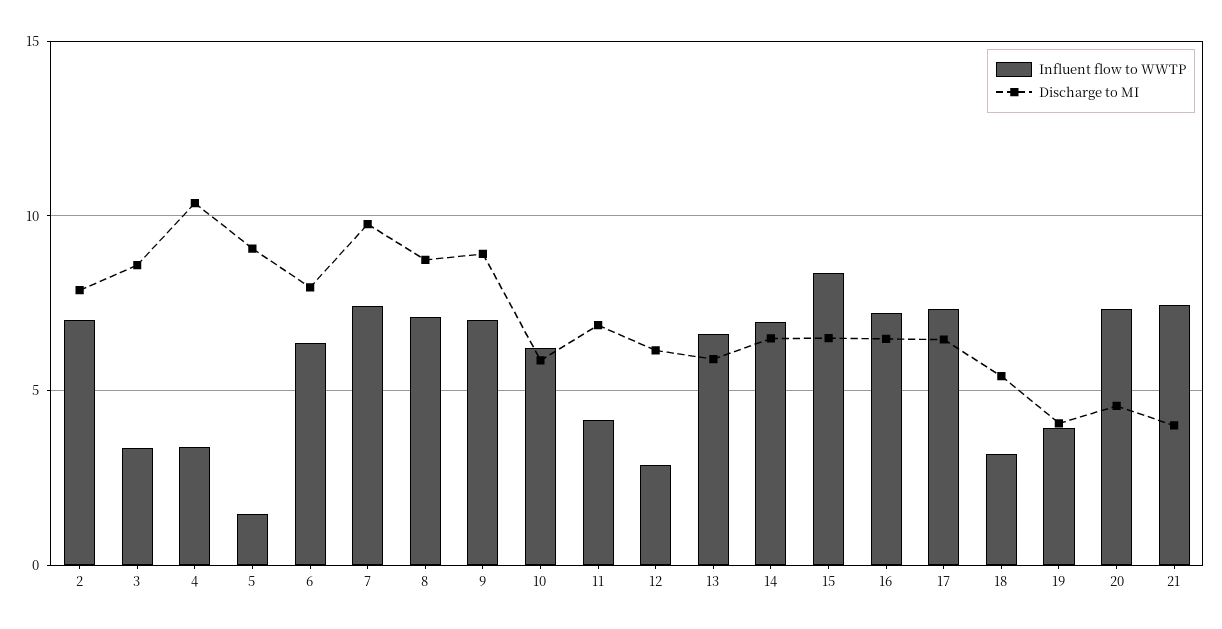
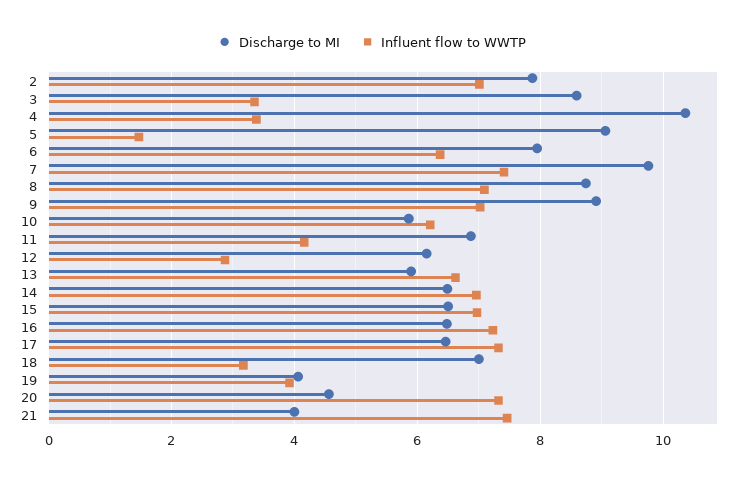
Influent flow to WWTP, 15: 8.5 -> 7
Discharge to MI, 18: 5.5 -> 7

